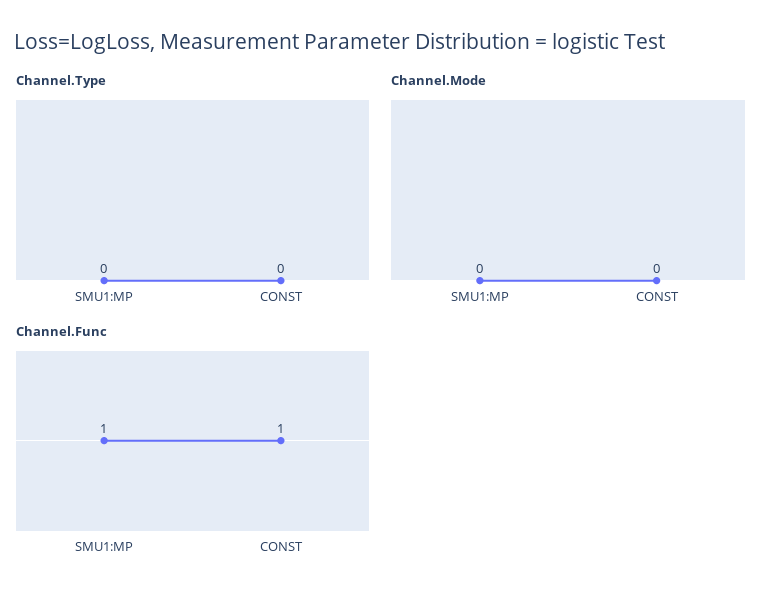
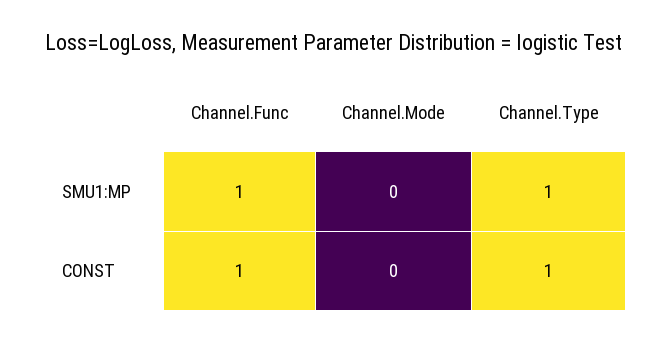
Channel.Type, SMU1:MP: 0 -> 1
Channel.Type, CONST: 0 -> 1

